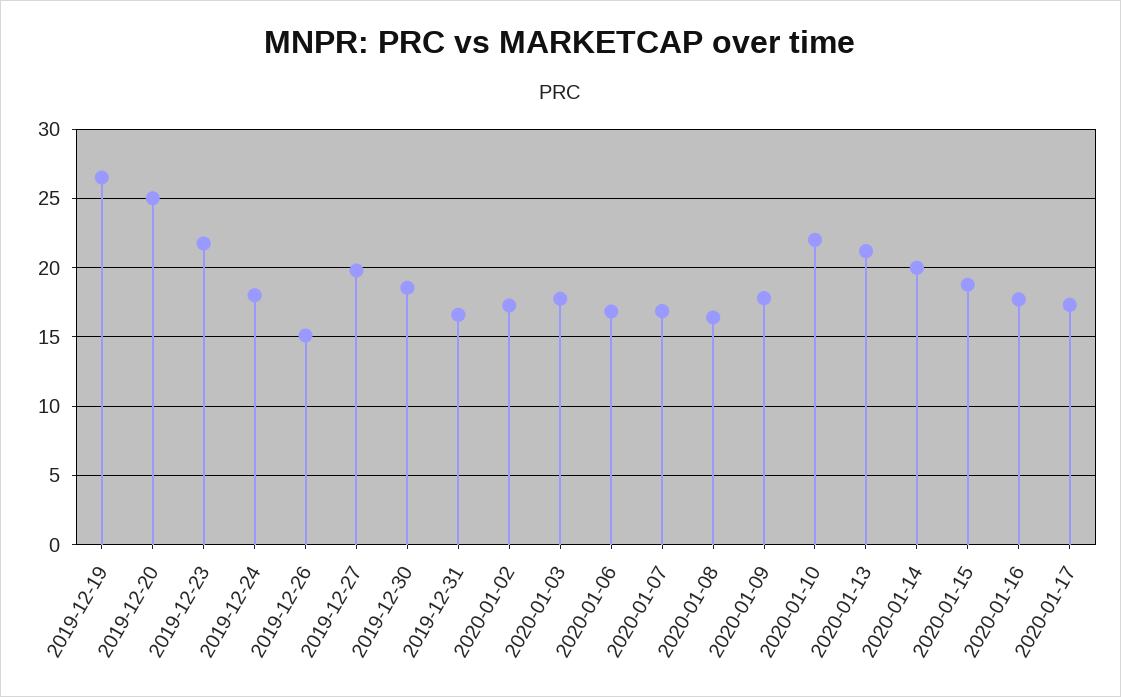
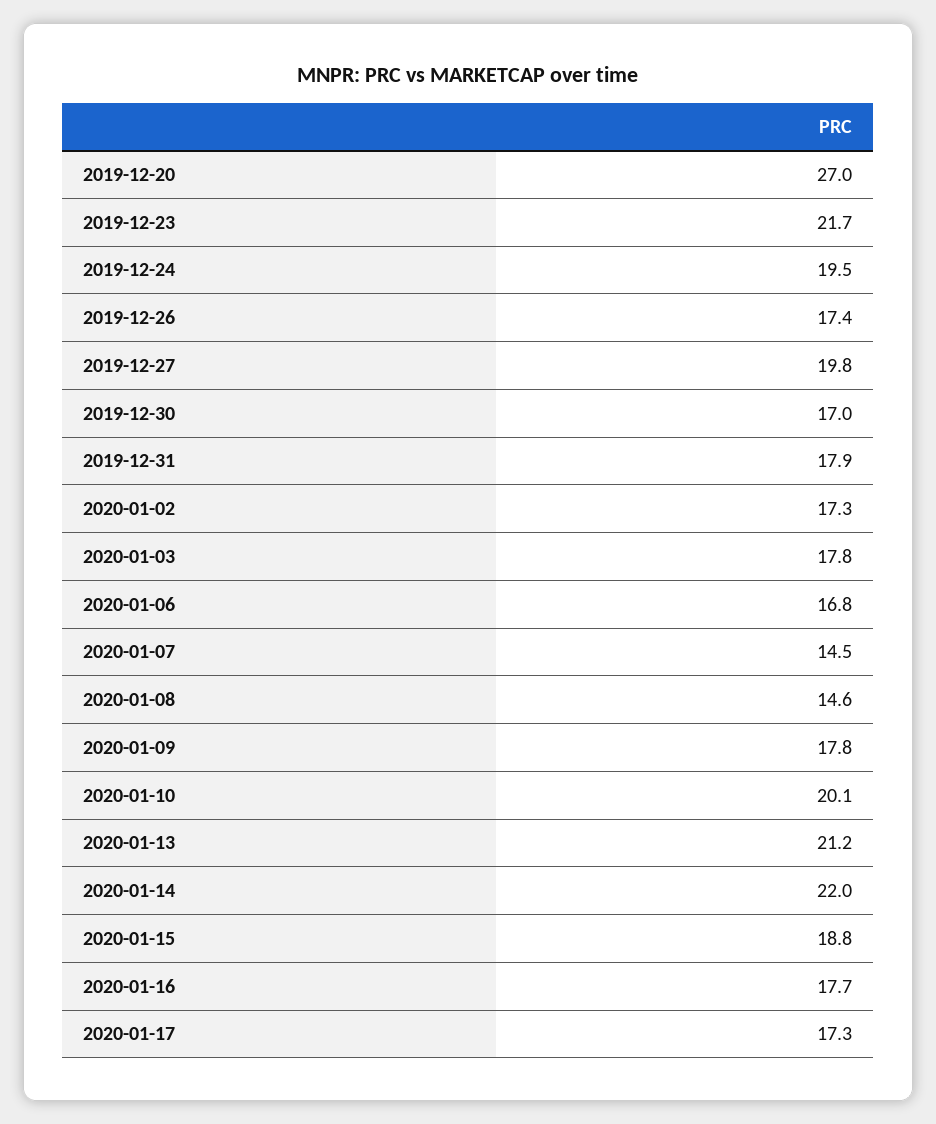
2019-12-19: 26.5 -> none
2019-12-20: 25 -> 27
2019-12-24: 18 -> 19.5
2019-12-26: 15 -> 17.4
2019-12-30: 18.5 -> 17
2019-12-31: 16.5 -> 17.9
2020-01-07: 17 -> 14.5
2020-01-08: 16.5 -> 14.6
2020-01-10: 22 -> 20.1
2020-01-14: 20 -> 22

